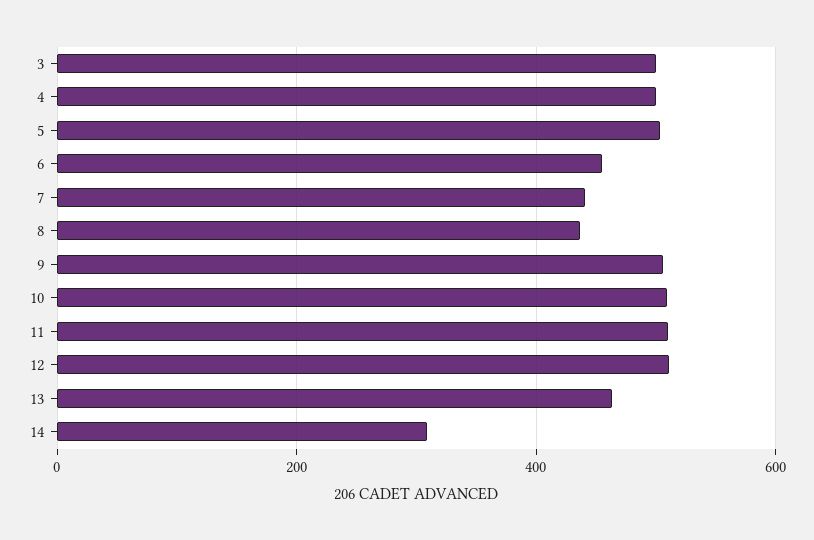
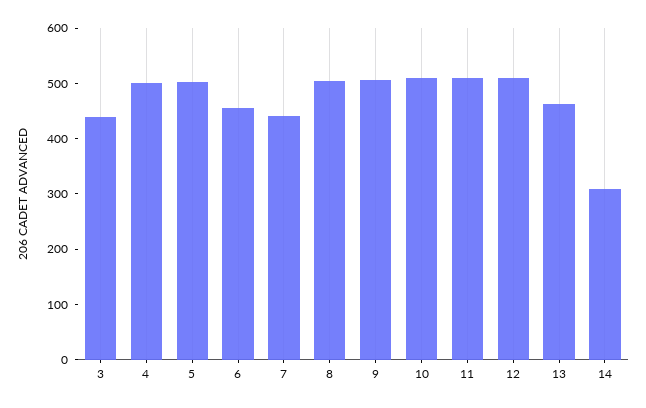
3: 500 -> 440
8: 440 -> 500

